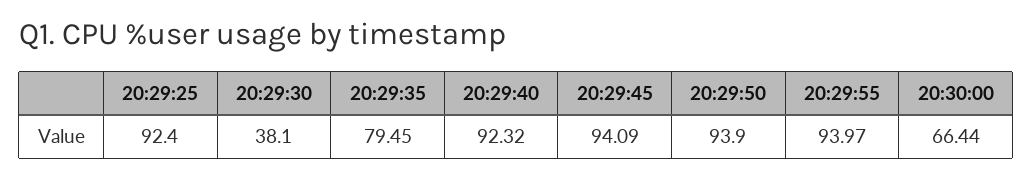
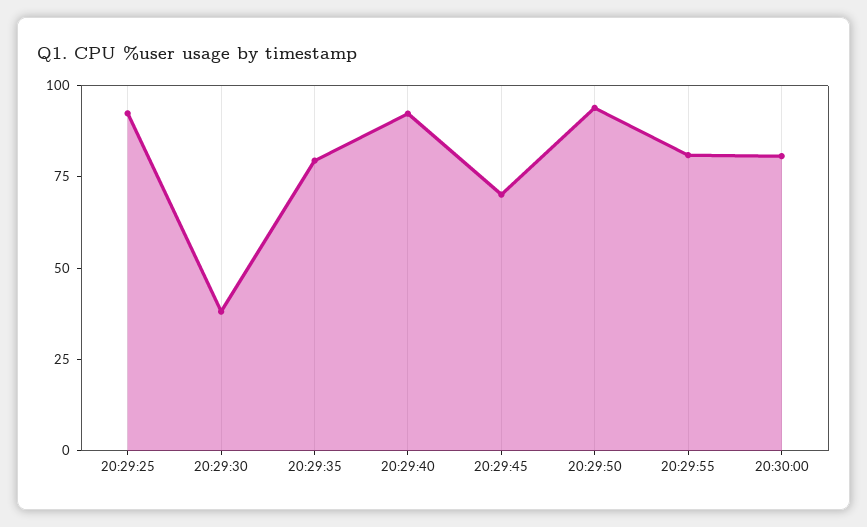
20:29:45: 94.09 -> 70
20:29:55: 93.97 -> 80
20:30:00: 66.44 -> 80

